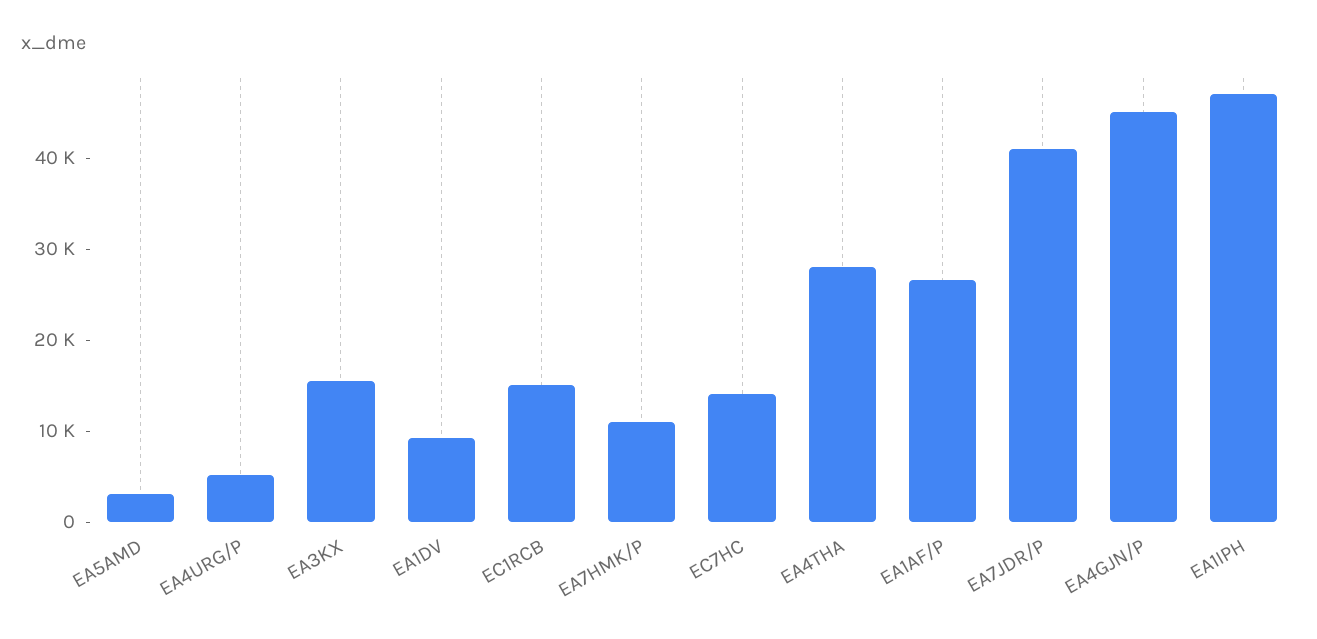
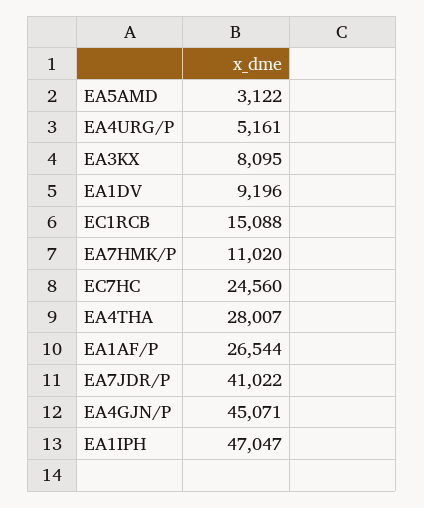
EA3KX: 16000 -> 8095
EC7HC: 14000 -> 24560

